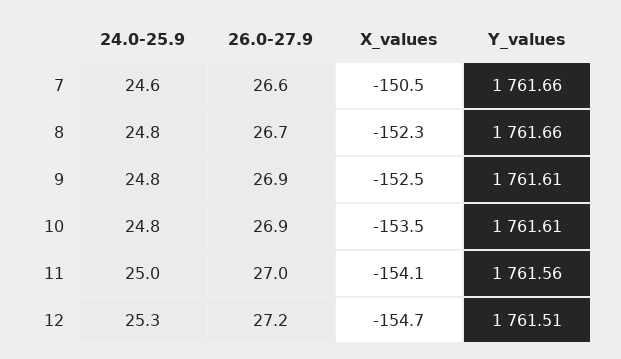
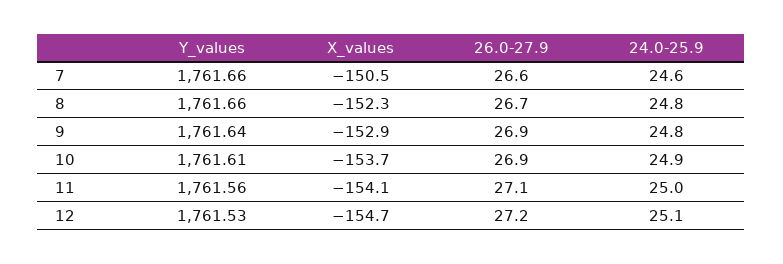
X_values, 9: -152.5 -> -152.9
Y_values, 9: 1761.61 -> 1761.64
24.0-25.9, 10: 24.8 -> 24.9
X_values, 10: -153.5 -> -153.7
26.0-27.9, 11: 27 -> 27.1
24.0-25.9, 12: 25.3 -> 25.1
Y_values, 12: 1761.51 -> 1761.53

